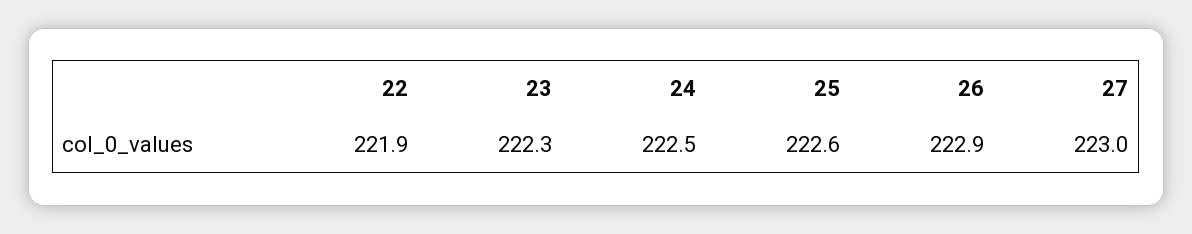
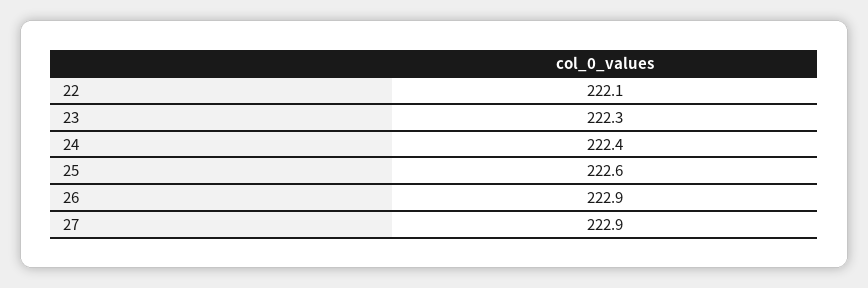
22: 221.9 -> 222.1
24: 222.5 -> 222.4
27: 223 -> 222.9

